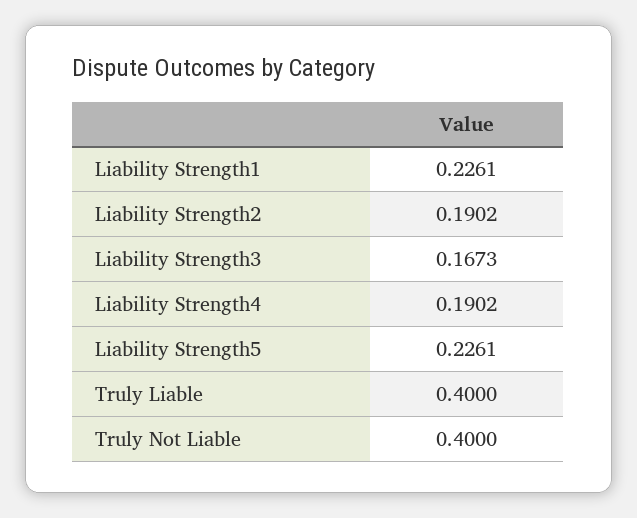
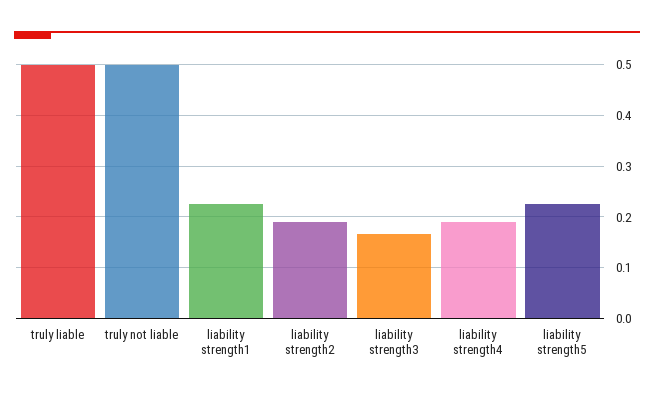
Truly Liable: 0.4 -> 0.5
Truly Not Liable: 0.4 -> 0.5

